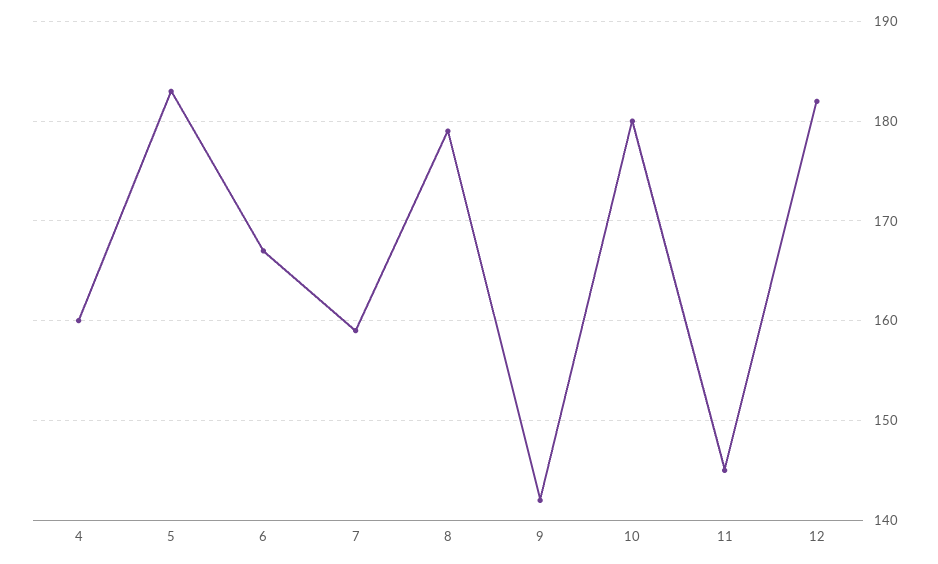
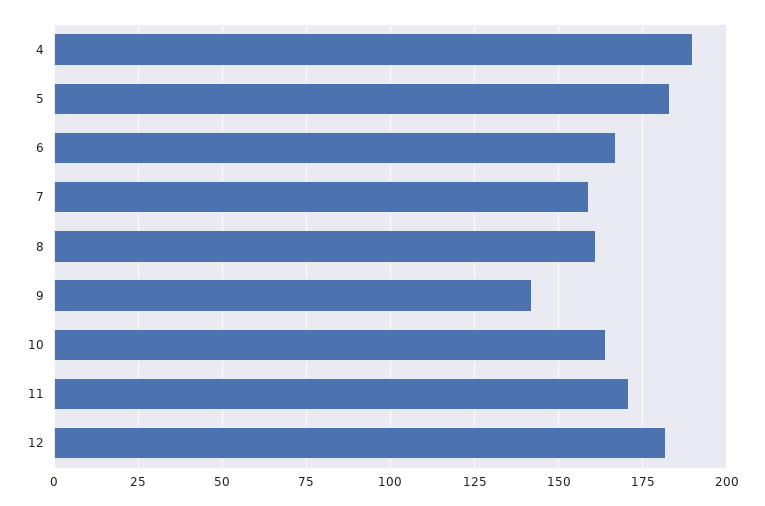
4: 160 -> 190
8: 179 -> 160
10: 180 -> 165
11: 145 -> 170

